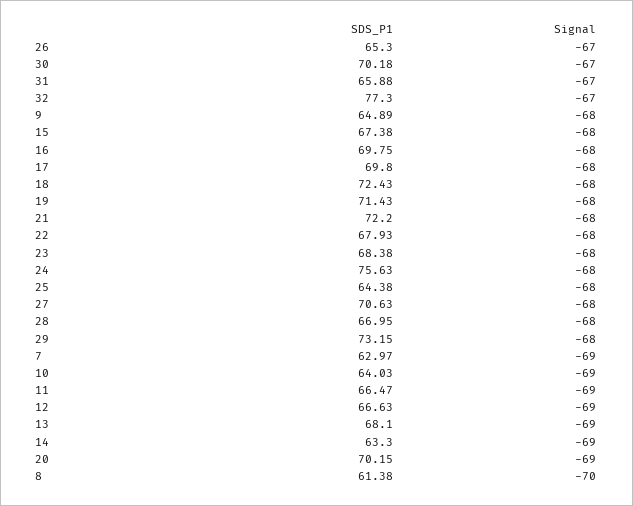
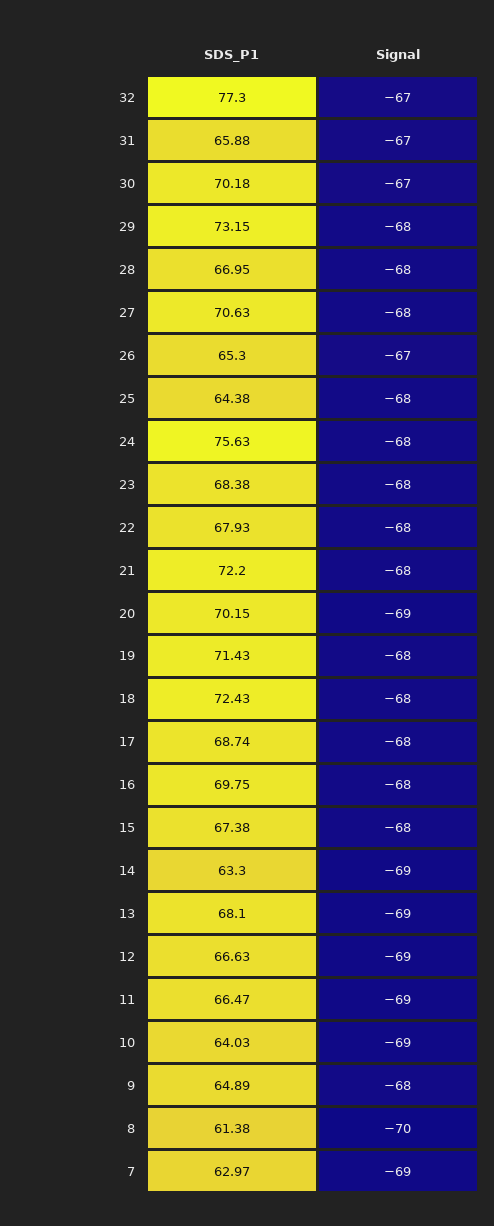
SDS_P1, 17: 69.8 -> 68.74

